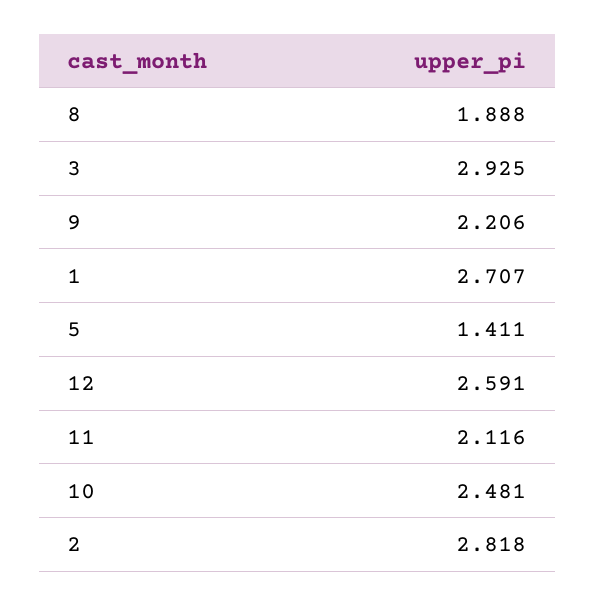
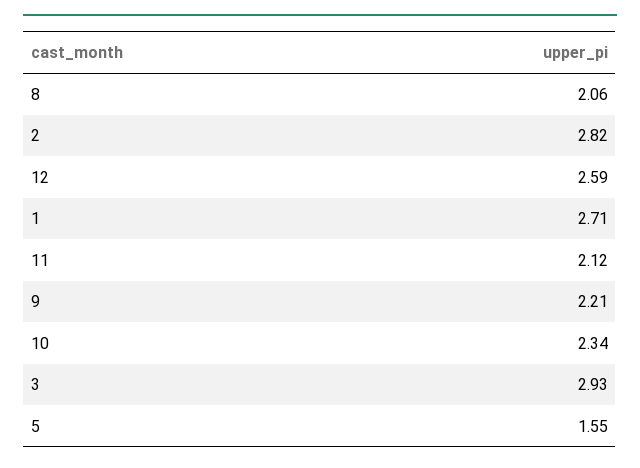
8: 1.888 -> 2.06
5: 1.411 -> 1.55
10: 2.481 -> 2.34

